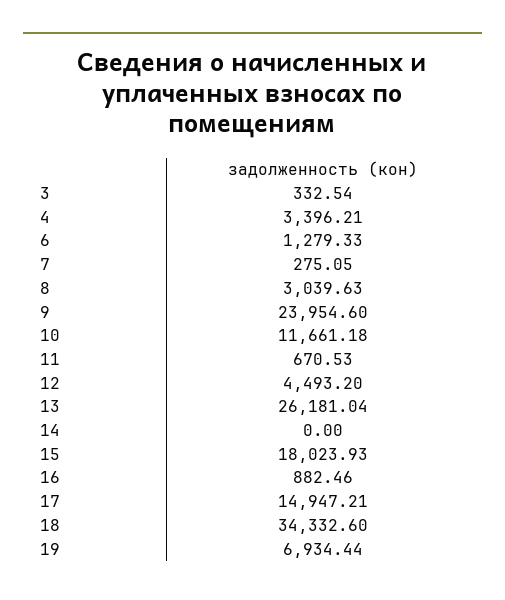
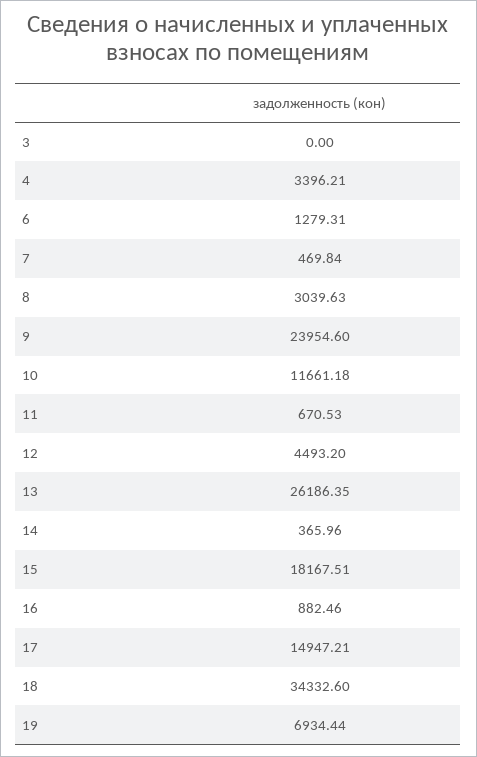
3: 332.54 -> 0
6: 1279.33 -> 1279.31
7: 275.05 -> 469.84
13: 26181.04 -> 26186.35
14: 0 -> 365.96
15: 18023.93 -> 18167.51

